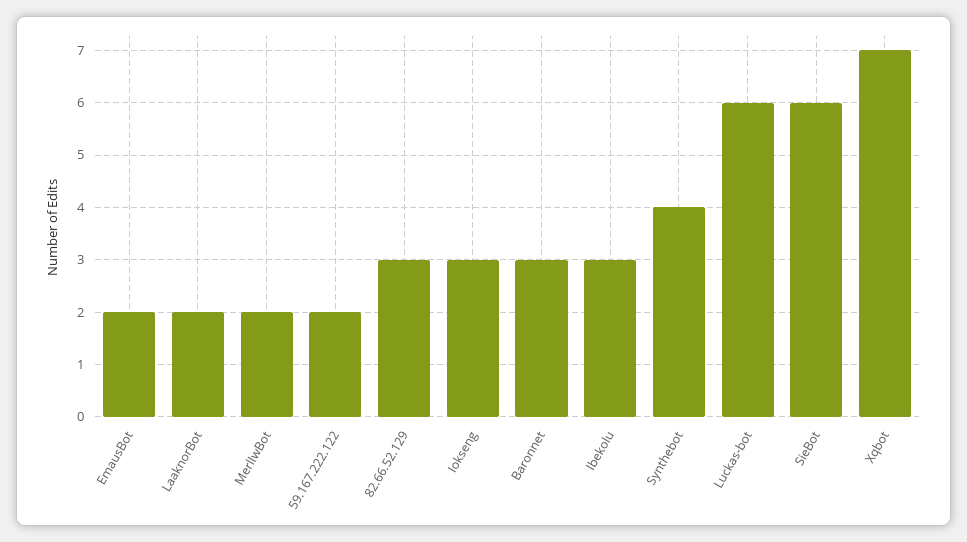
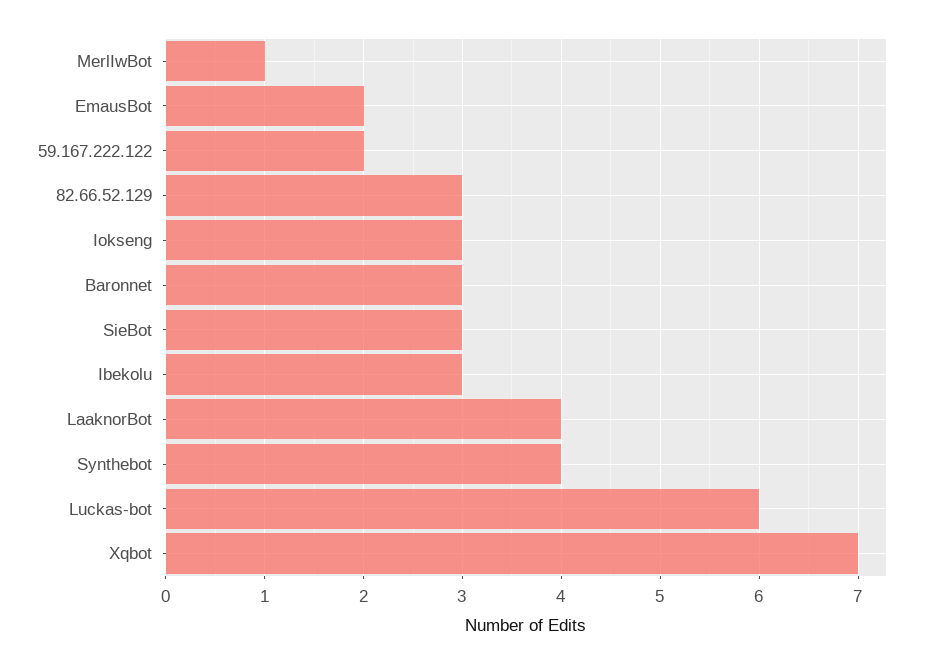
LaaknorBot: 2 -> 4
MerlIwBot: 2 -> 1
SieBot: 6 -> 3

